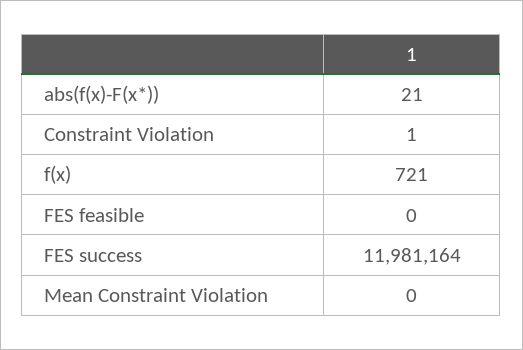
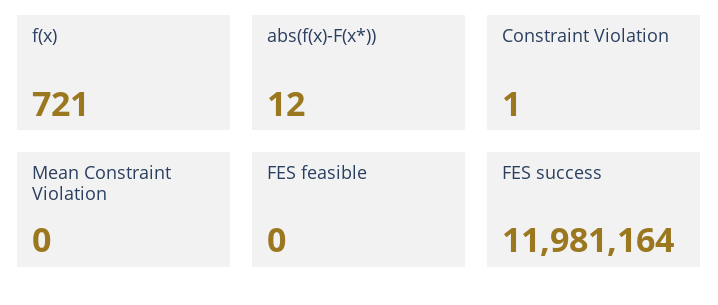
abs(f(x)-F(x*)): 21 -> 12

